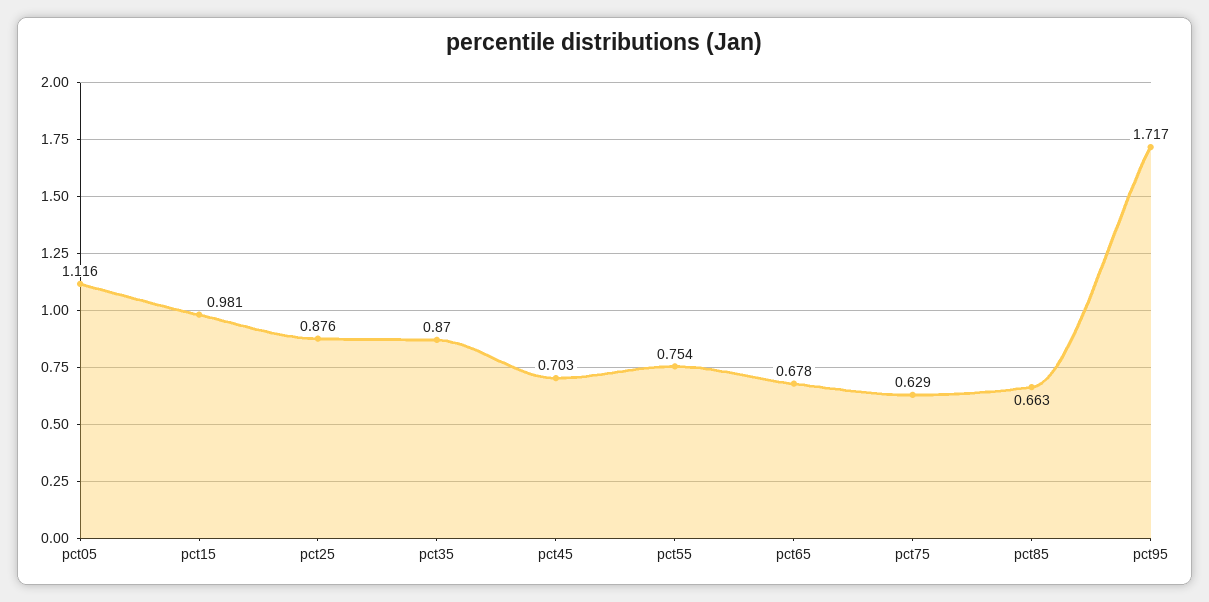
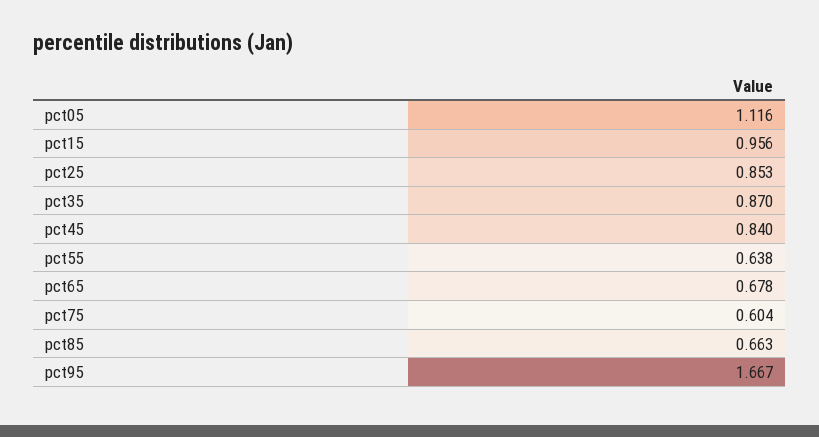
pct15: 0.981 -> 0.956
pct25: 0.876 -> 0.853
pct45: 0.703 -> 0.84
pct55: 0.754 -> 0.638
pct75: 0.629 -> 0.604
pct95: 1.717 -> 1.667

